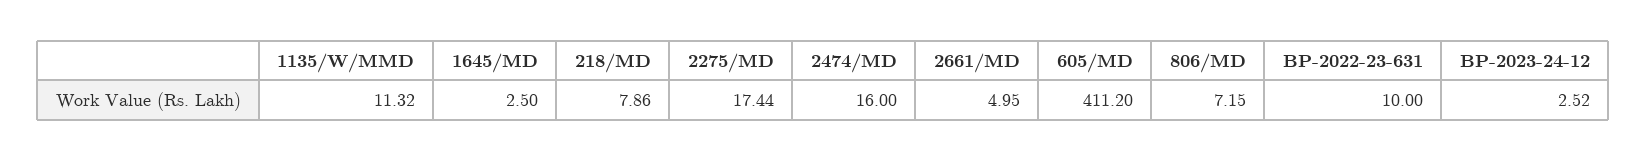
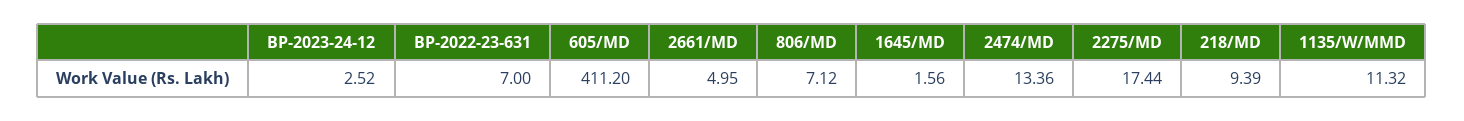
1645/MD: 2.5 -> 1.56
218/MD: 7.86 -> 9.39
2474/MD: 16 -> 13.36
806/MD: 7.15 -> 7.12
BP-2022-23-631: 10 -> 7

